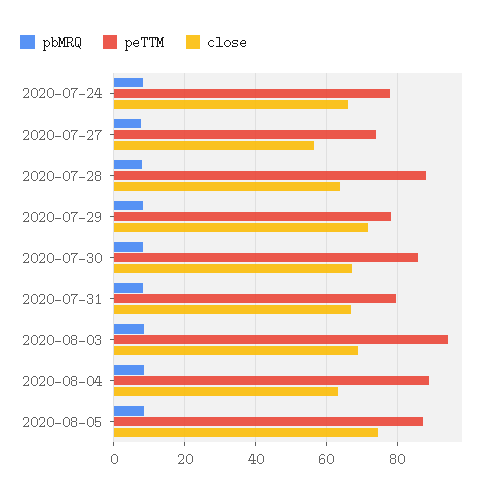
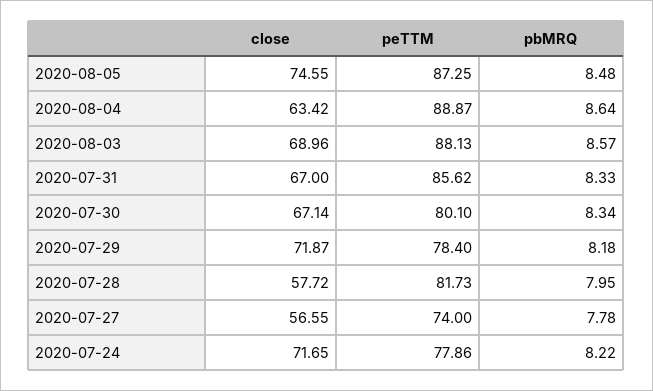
close, 2020-07-24: 66 -> 71.65
peTTM, 2020-07-28: 88 -> 81.73
close, 2020-07-28: 64 -> 57.72
peTTM, 2020-07-30: 86 -> 80.1
peTTM, 2020-07-31: 80 -> 85.62
peTTM, 2020-08-03: 94 -> 88.13

